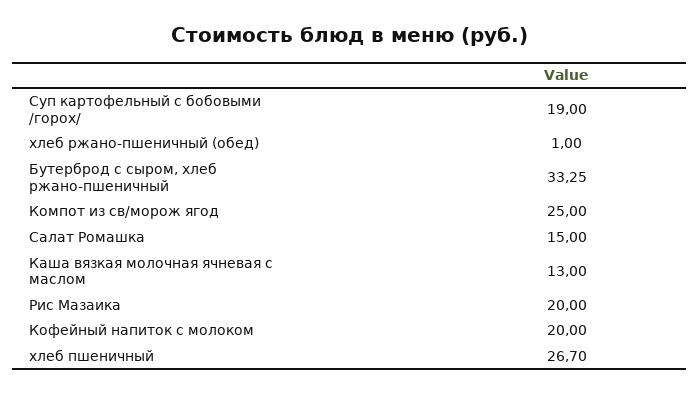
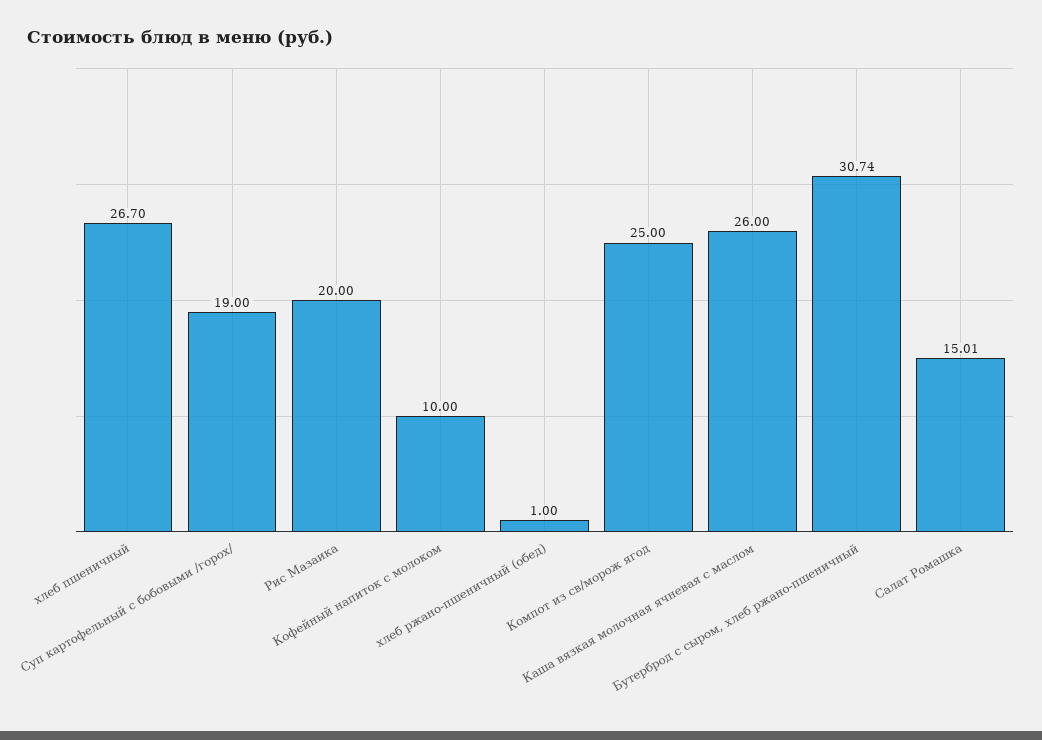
Бутерброд с сыром, хлеб ржано-пшеничный: 33.25 -> 30.74
Салат Ромашка: 15 -> 15.01
Каша вязкая молочная ячневая с маслом: 13 -> 26
Кофейный напиток с молоком: 20 -> 10

